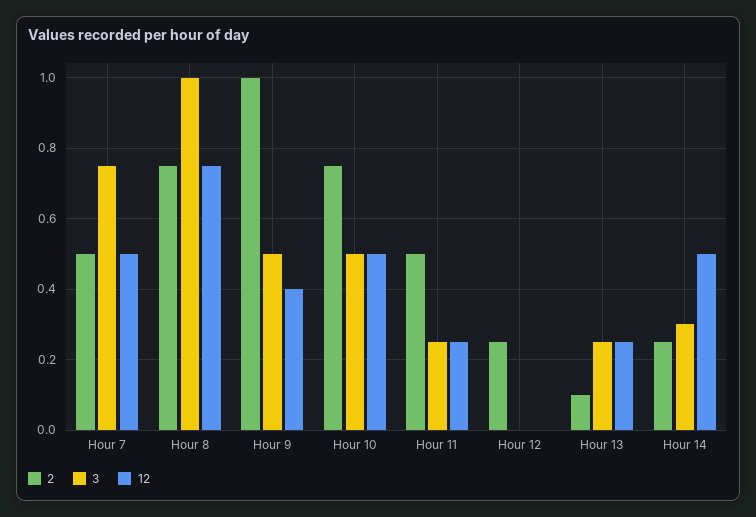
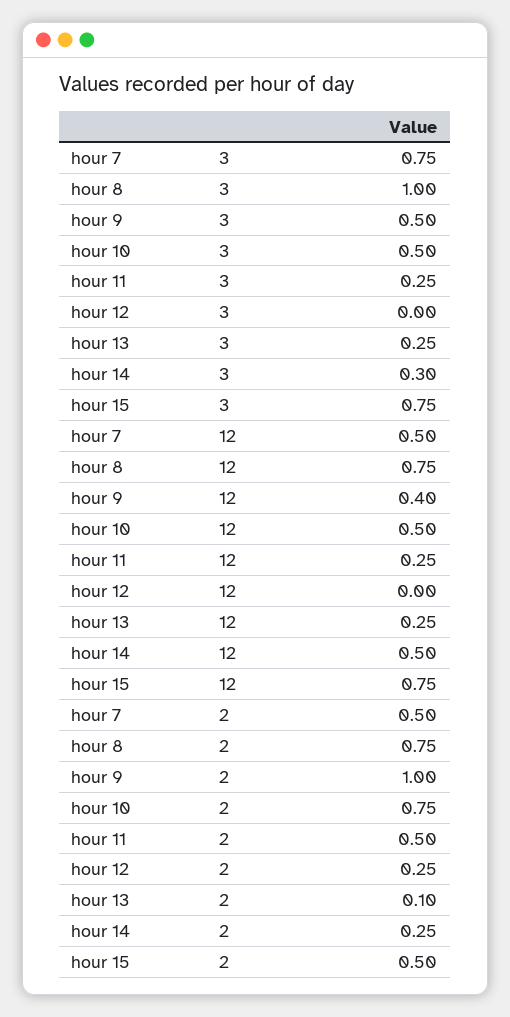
3, hour 15: none -> 0.75
12, hour 15: none -> 0.75
2, hour 15: none -> 0.5

